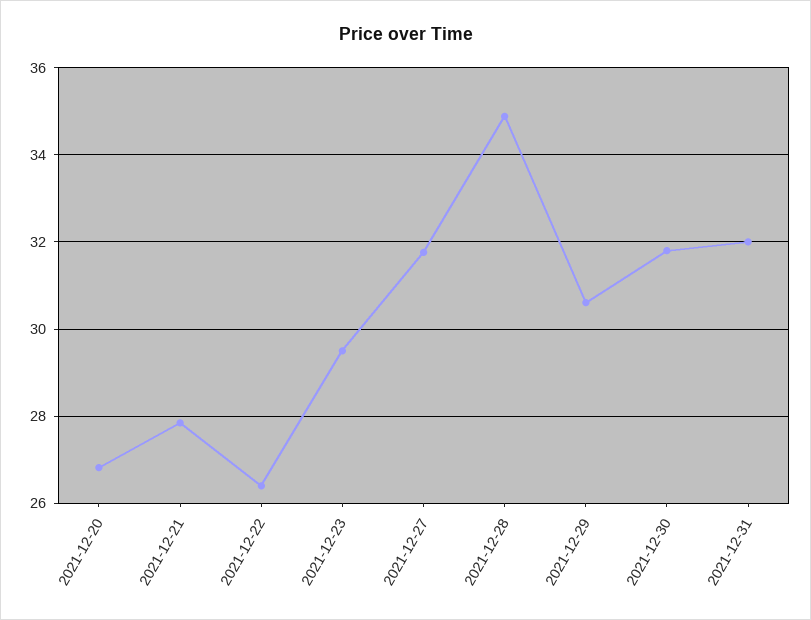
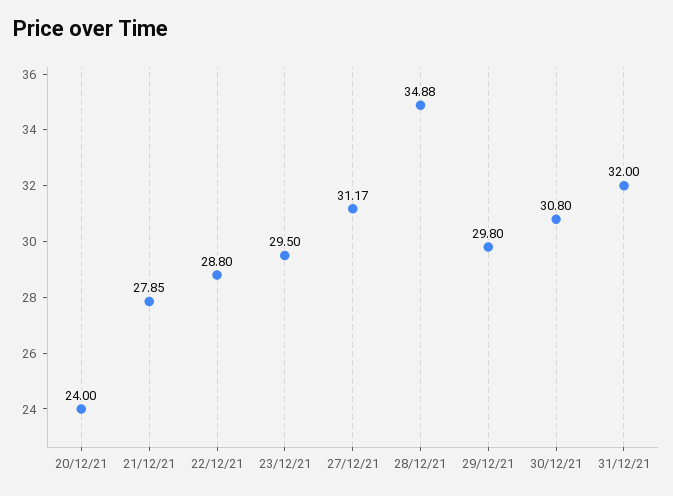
2021-12-20: 26.8 -> 24
2021-12-22: 26.4 -> 28.8
2021-12-27: 31.8 -> 31.17
2021-12-29: 30.6 -> 29.8
2021-12-30: 31.8 -> 30.8

